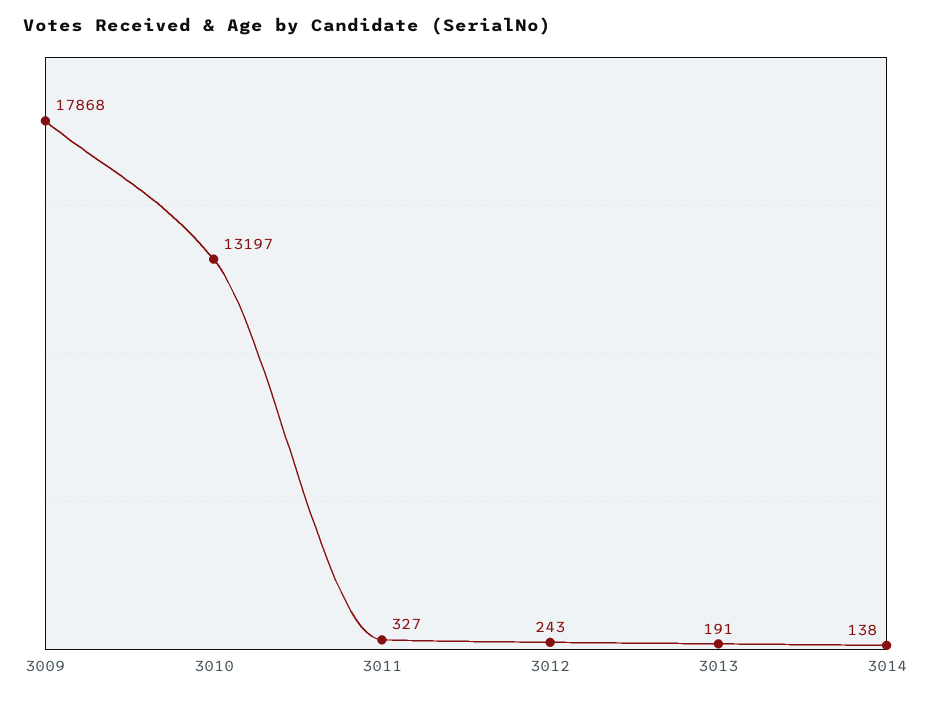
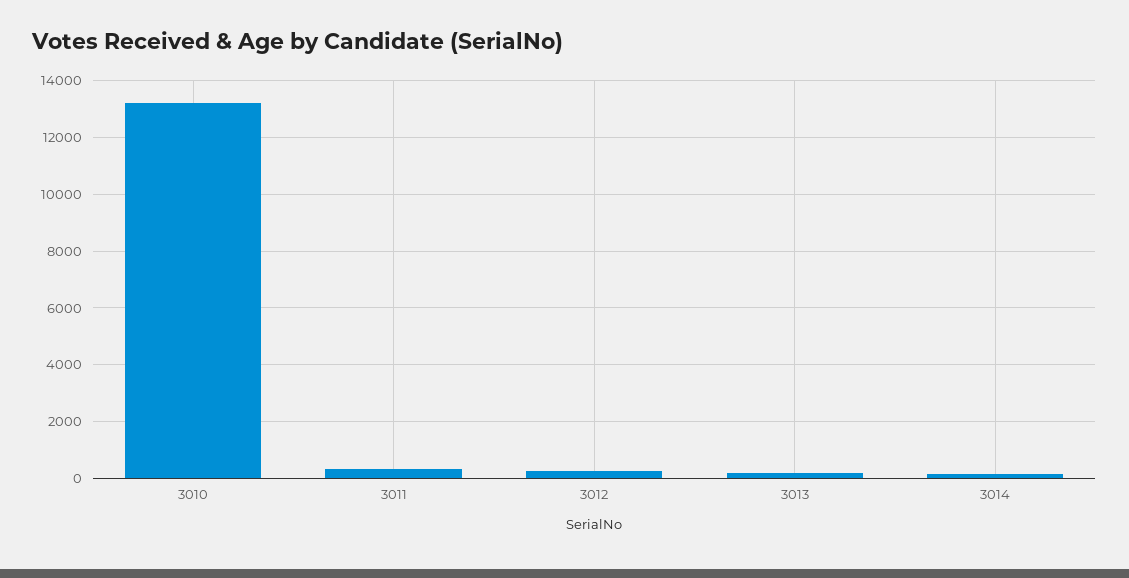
3009: 17868 -> none

